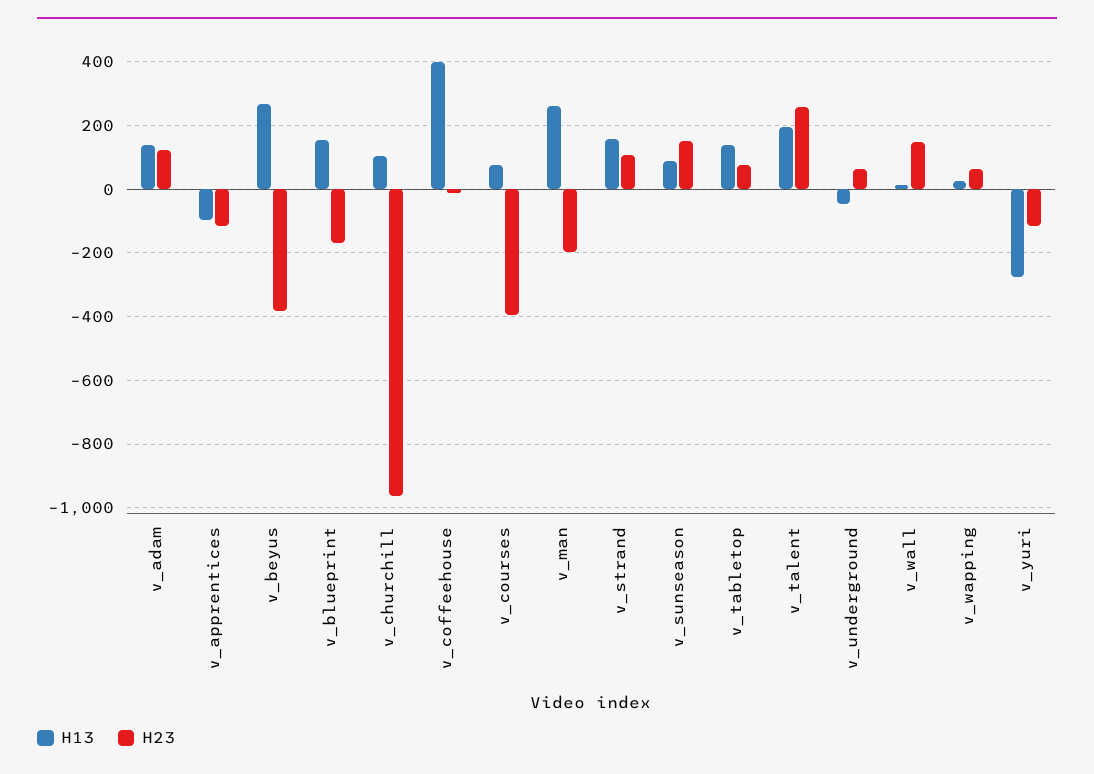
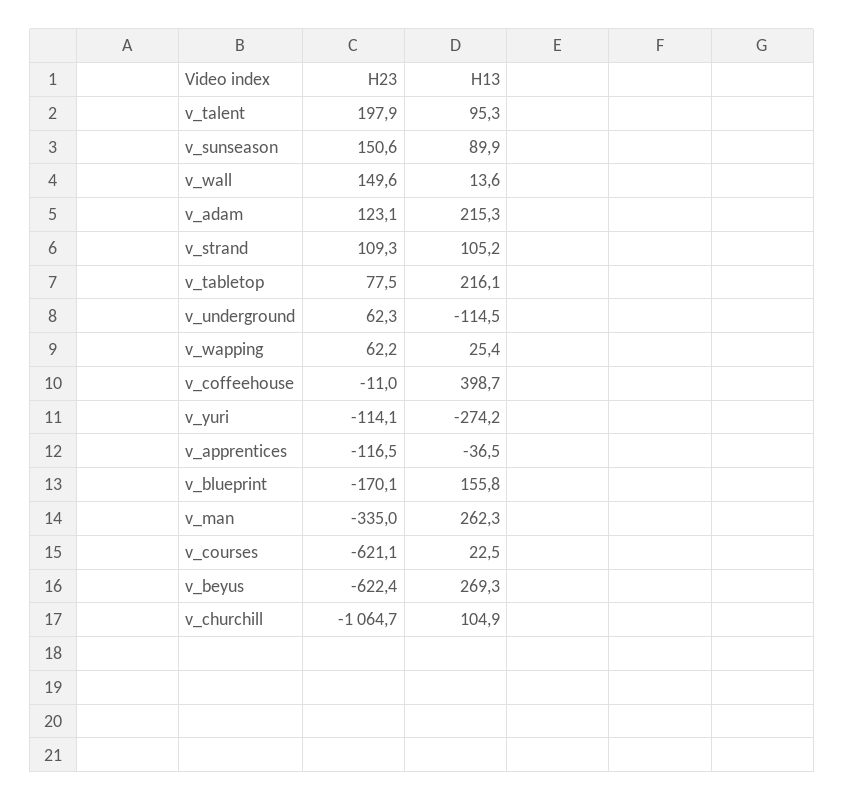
H13, v_adam: 140 -> 215.3
H13, v_apprentices: -100 -> -36.5
H23, v_beyus: -380 -> -622.4
H23, v_churchill: -960 -> -1064.7
H13, v_courses: 80 -> 22.5
H23, v_courses: -400 -> -621.1
H23, v_man: -200 -> -335
H13, v_strand: 160 -> 105.2
H13, v_tabletop: 140 -> 216.1
H13, v_talent: 200 -> 95.3
H23, v_talent: 260 -> 197.9
H13, v_underground: -40 -> -114.5

